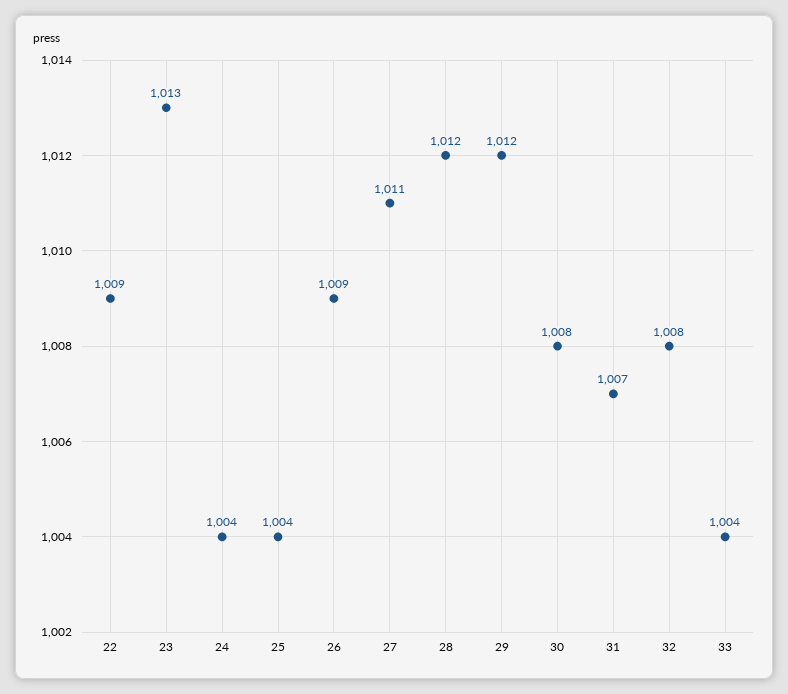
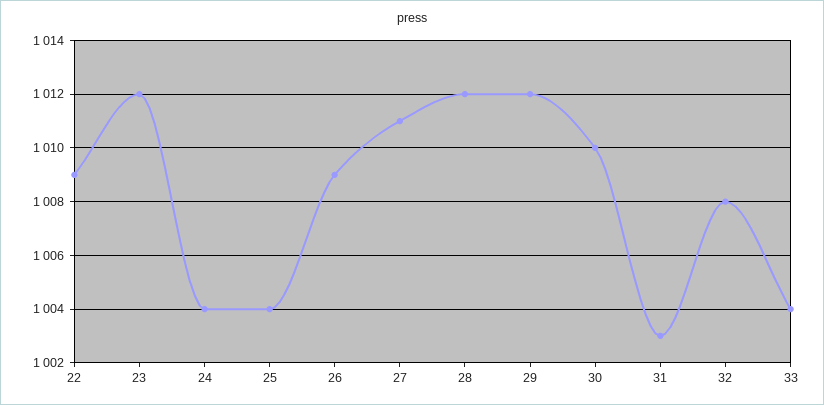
23: 1013 -> 1012
30: 1008 -> 1010
31: 1007 -> 1003

